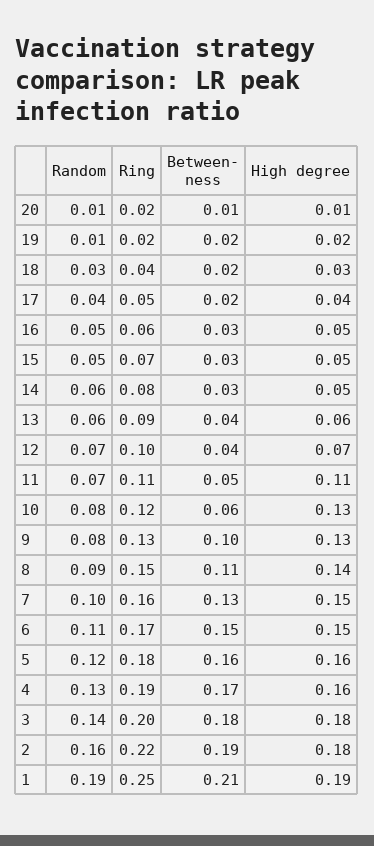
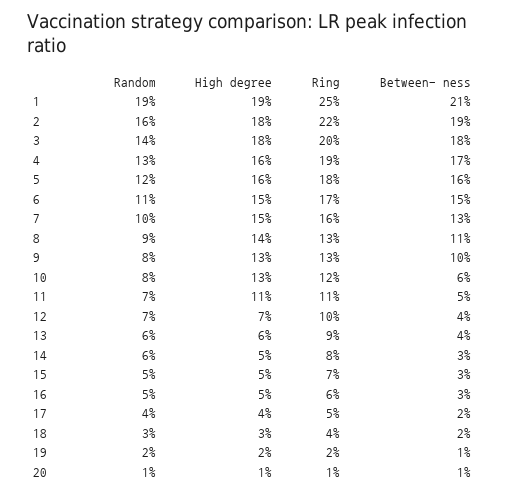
Ring, 20: 0.02 -> 0.01
Random, 19: 0.01 -> 0.02
Between- ness, 19: 0.02 -> 0.01
Ring, 8: 0.15 -> 0.13

